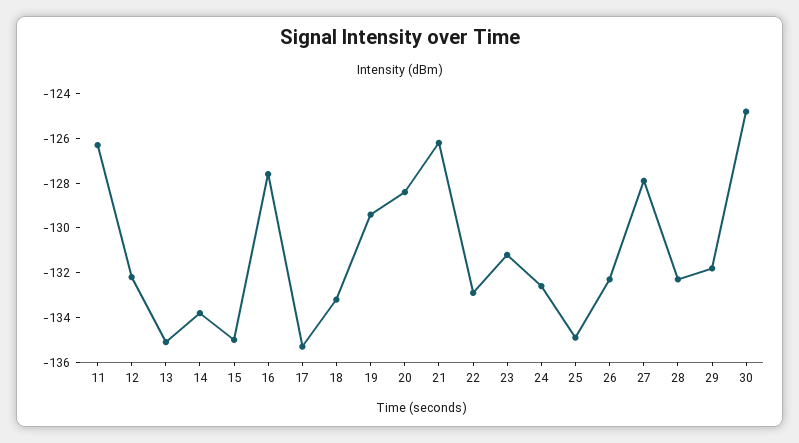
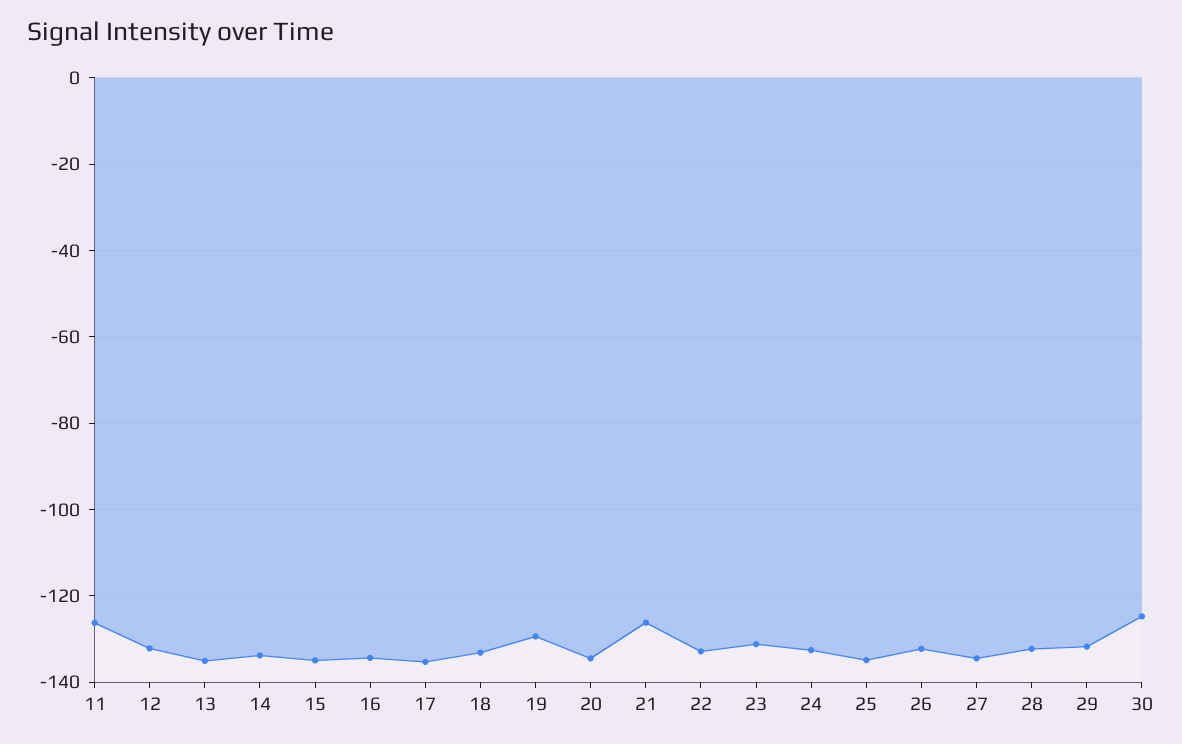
16: -127.5 -> -134
20: -128.5 -> -134
27: -128 -> -134

